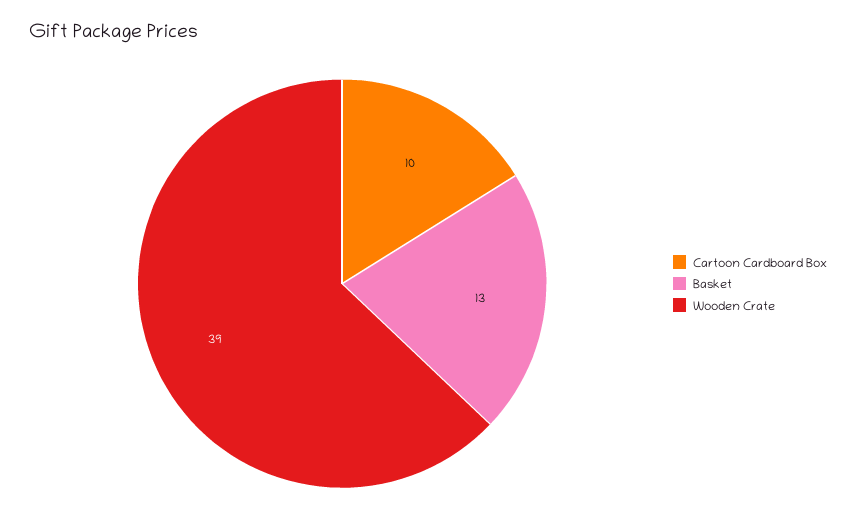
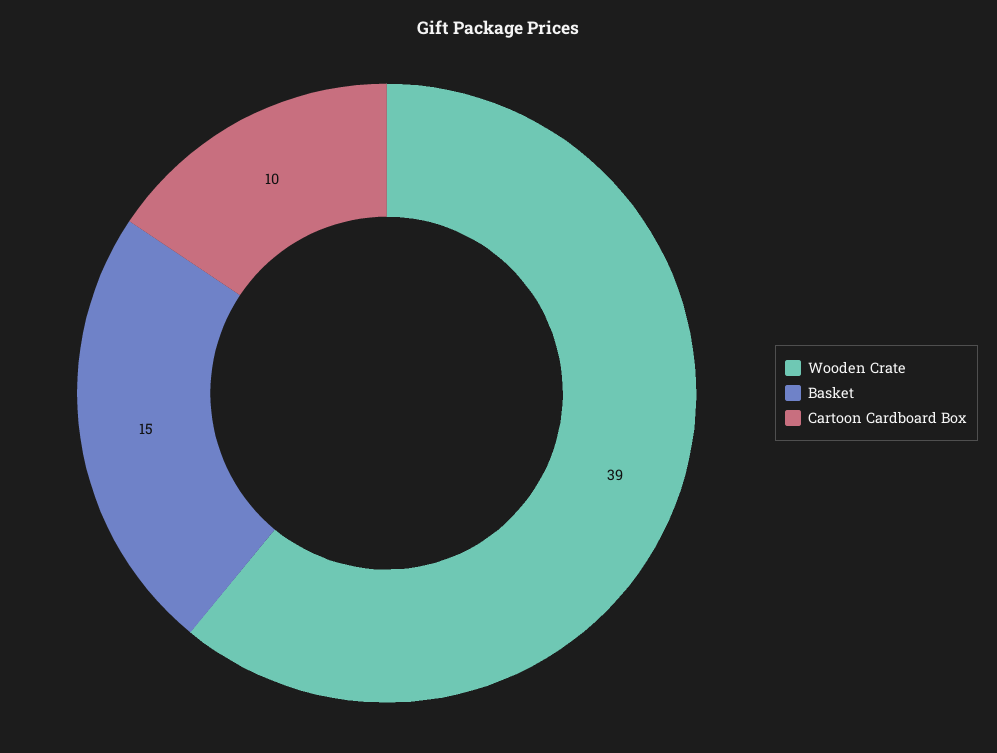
Basket: 13 -> 15

